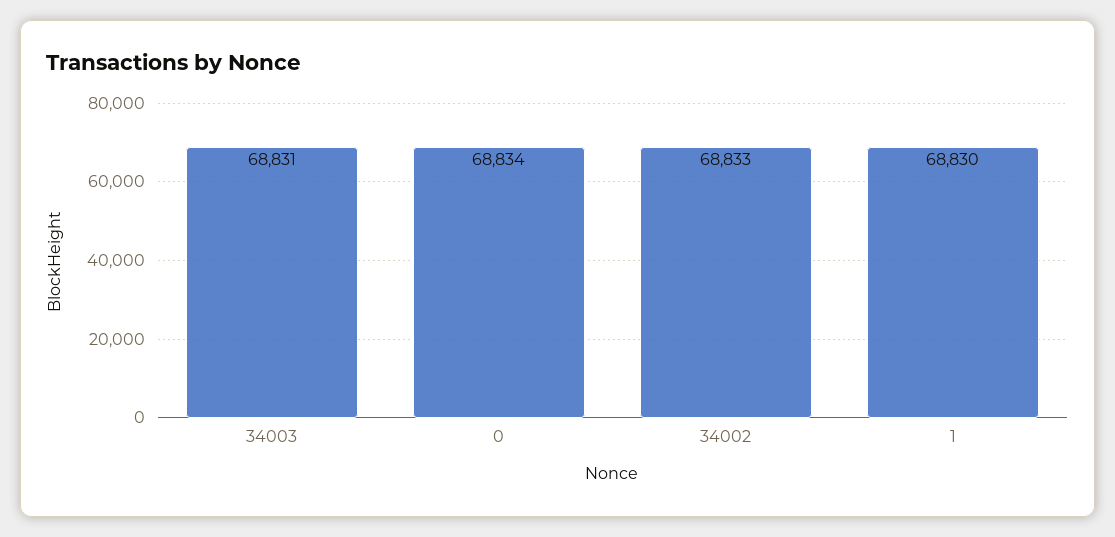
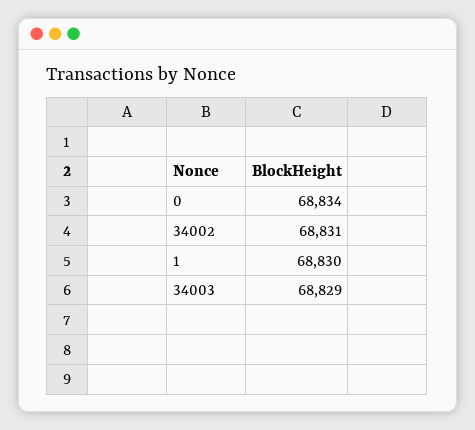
34003: 68831 -> 68829
34002: 68833 -> 68831

